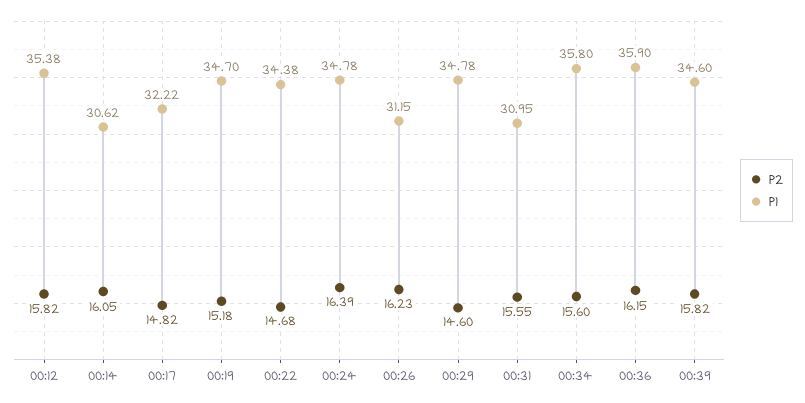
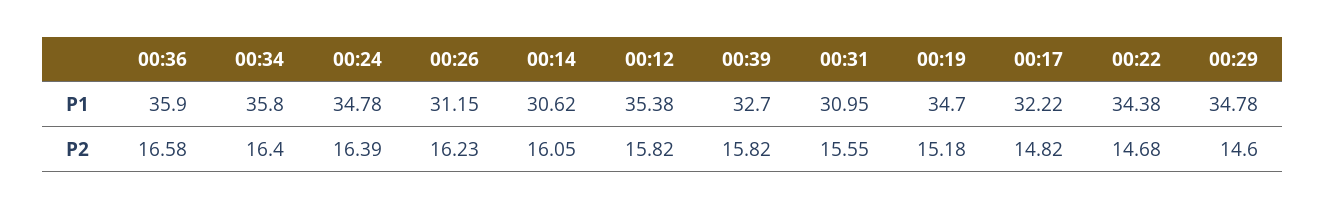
P2, 00:34: 15.6 -> 16.4
P2, 00:36: 16.15 -> 16.58
P1, 00:39: 34.6 -> 32.7

